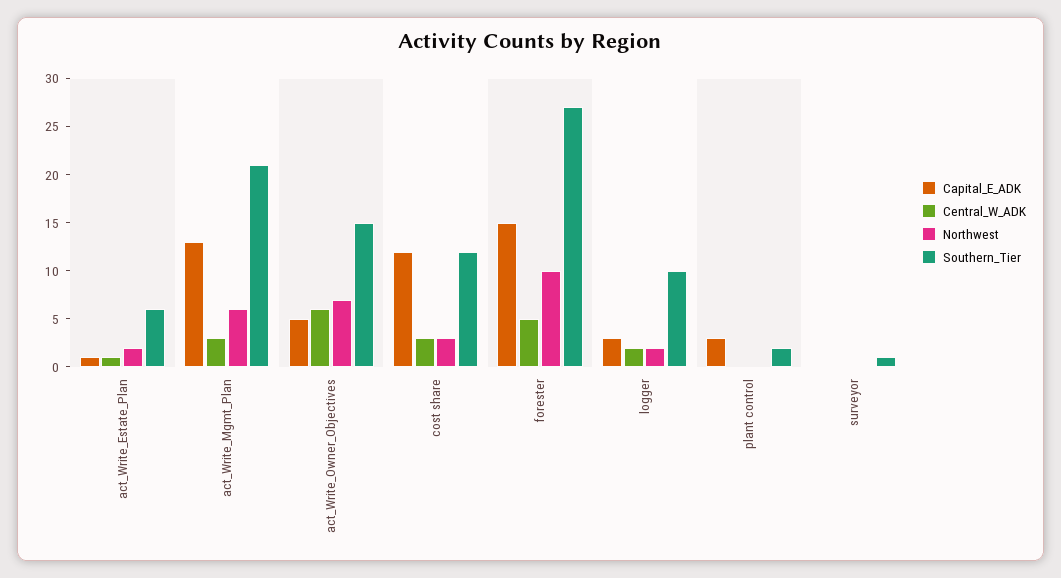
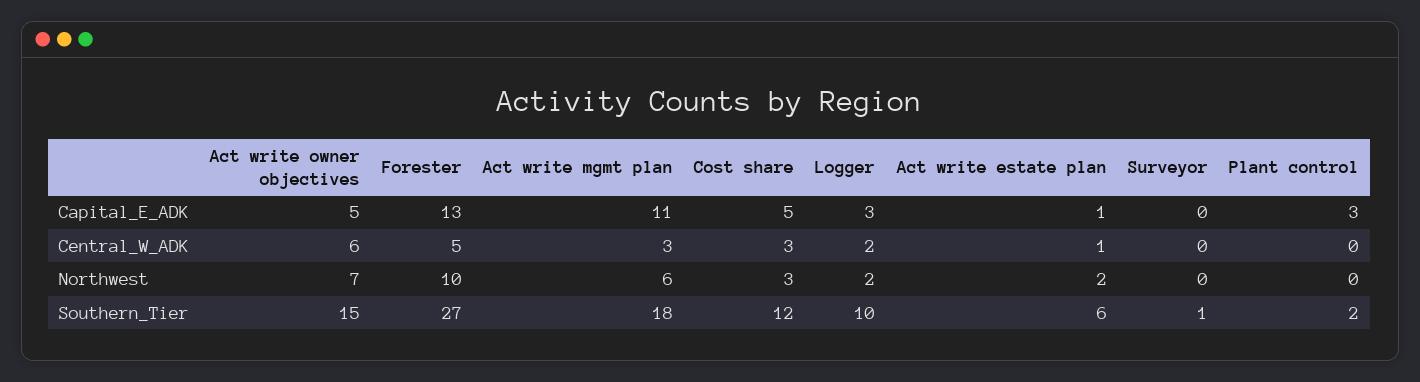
Capital_E_ADK, act_Write_Mgmt_Plan: 13 -> 11
Southern_Tier, act_Write_Mgmt_Plan: 21 -> 18
Capital_E_ADK, cost share: 12 -> 5
Capital_E_ADK, forester: 15 -> 13

